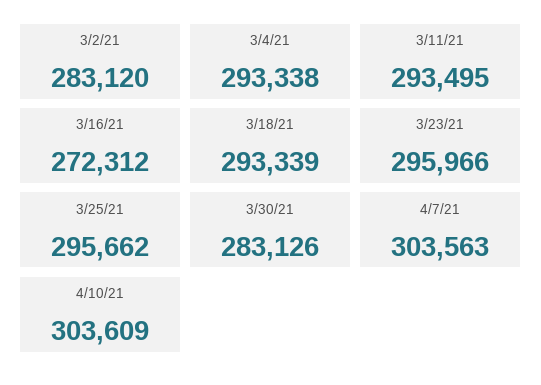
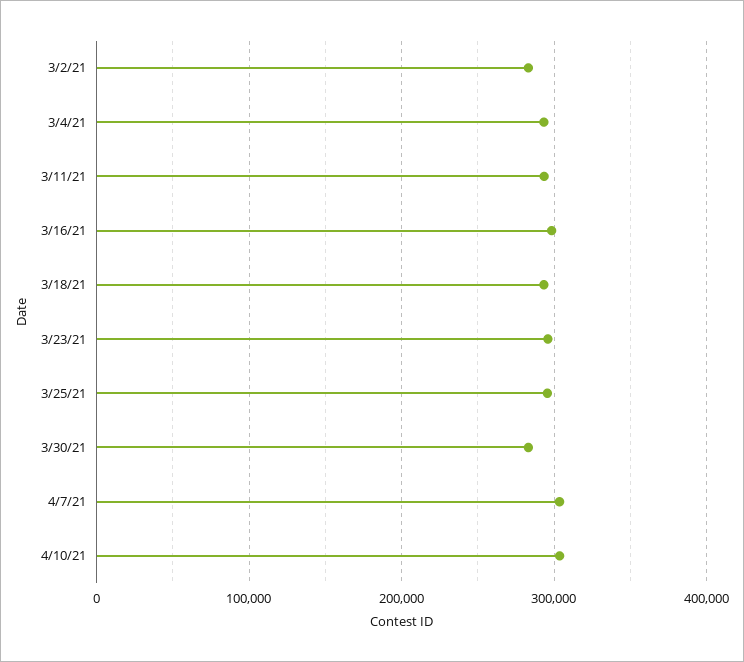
3/16/21: 272312 -> 300000

